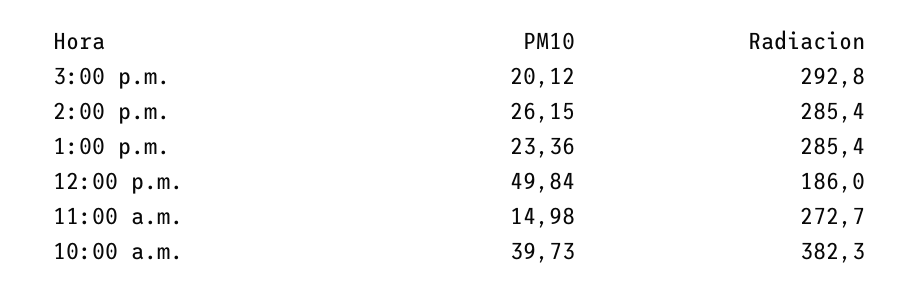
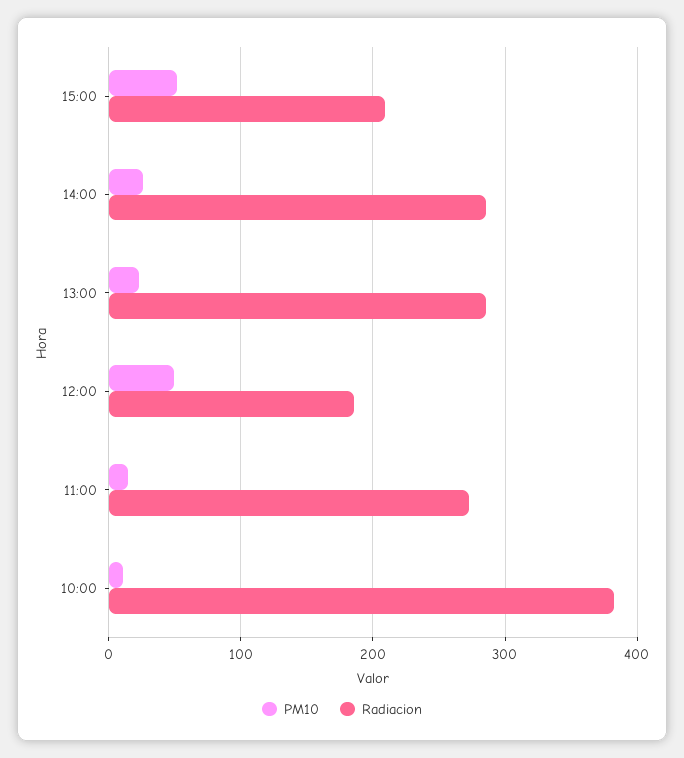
PM10, 3:00 p.m.: 20.12 -> 50
Radiacion, 3:00 p.m.: 292.8 -> 210
PM10, 10:00 a.m.: 39.73 -> 10

